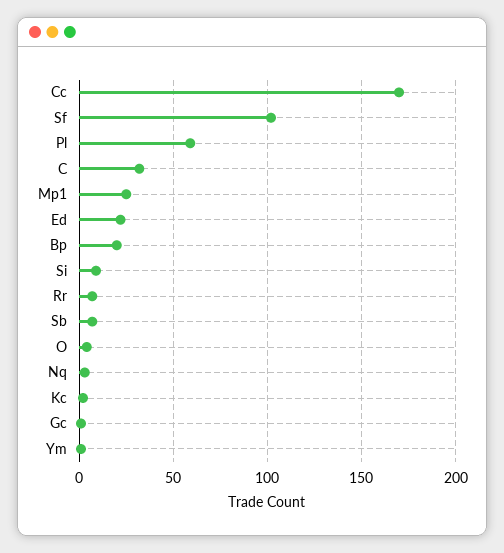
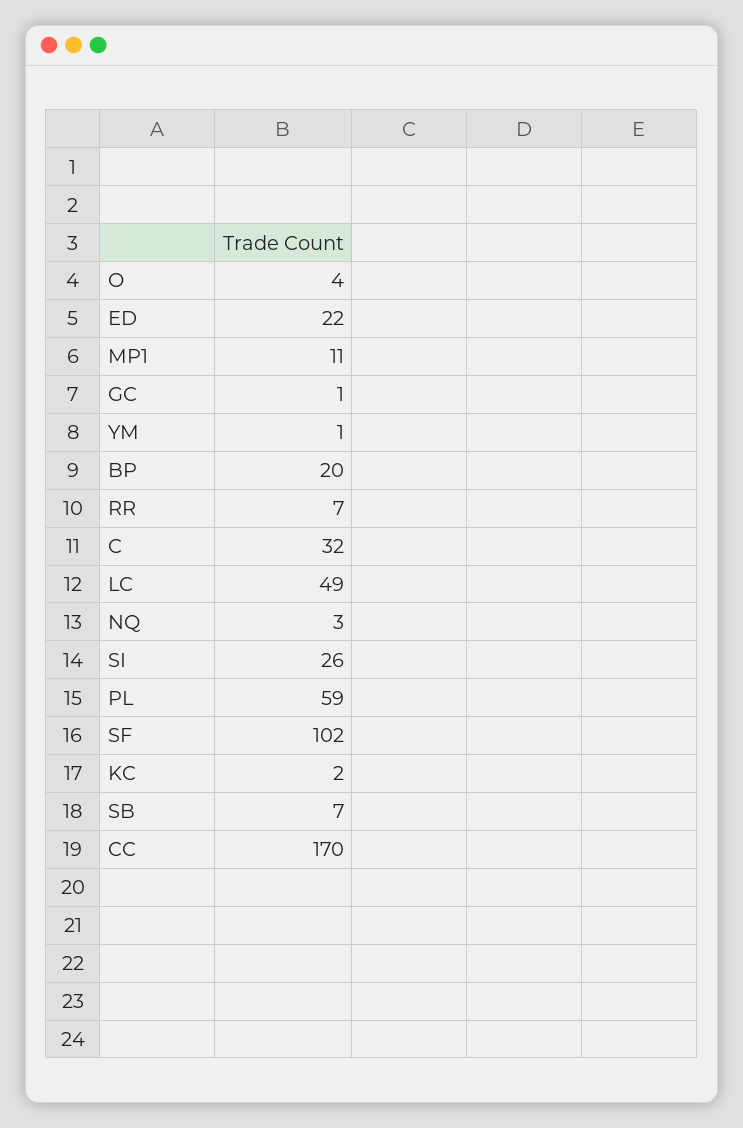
Mp1: 25 -> 11
Si: 10 -> 26
LC: none -> 49

